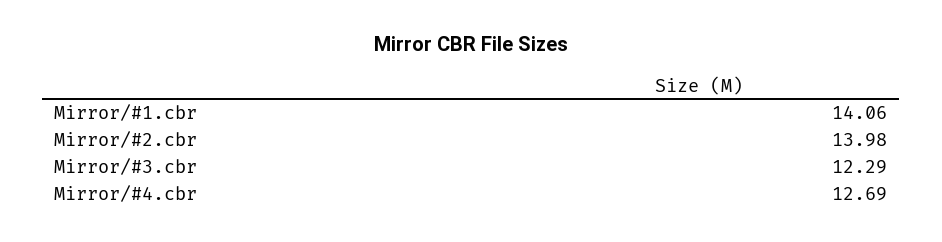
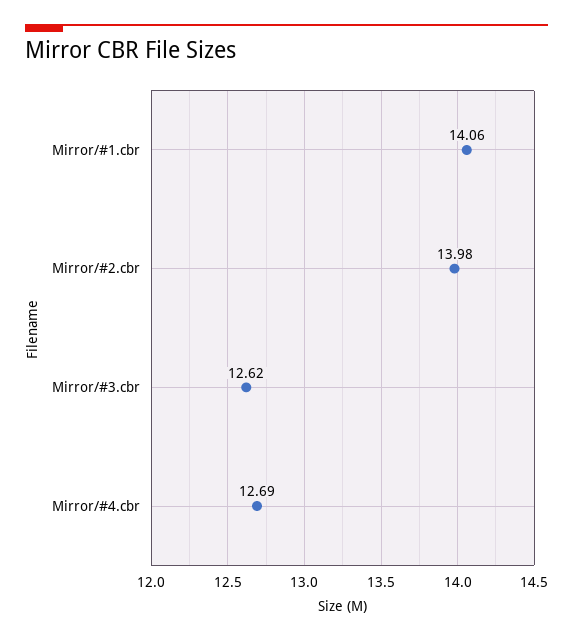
Mirror/#3.cbr: 12.29 -> 12.62

